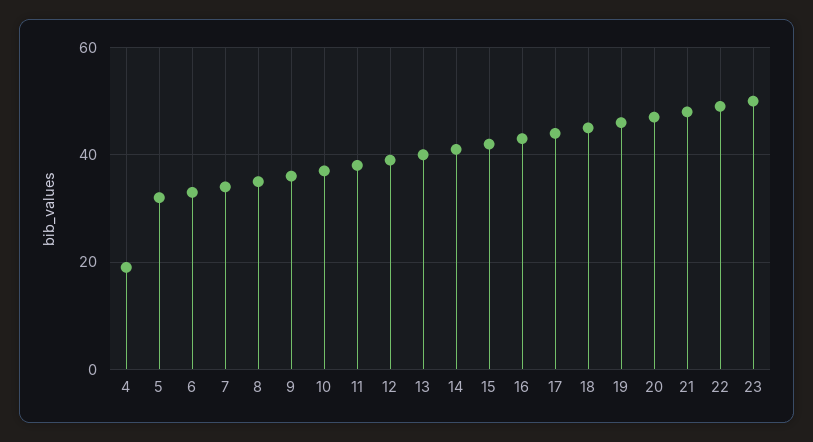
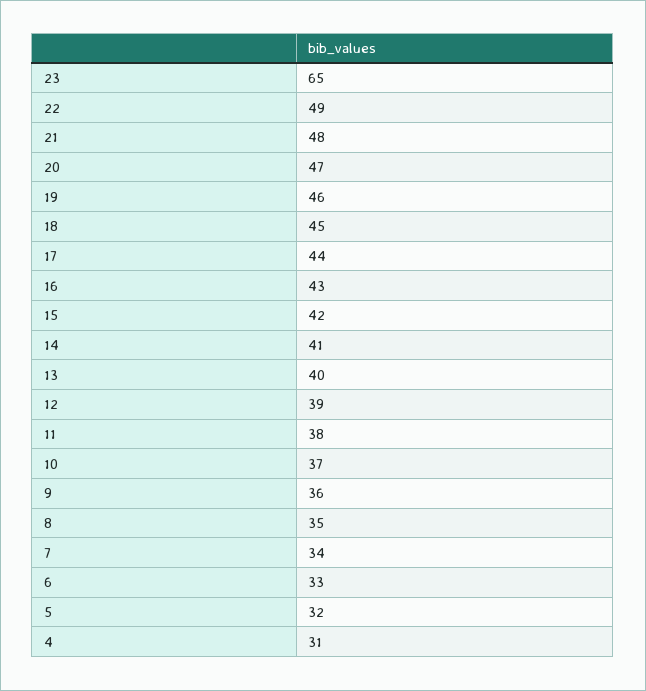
4: 20 -> 31
23: 50 -> 65

